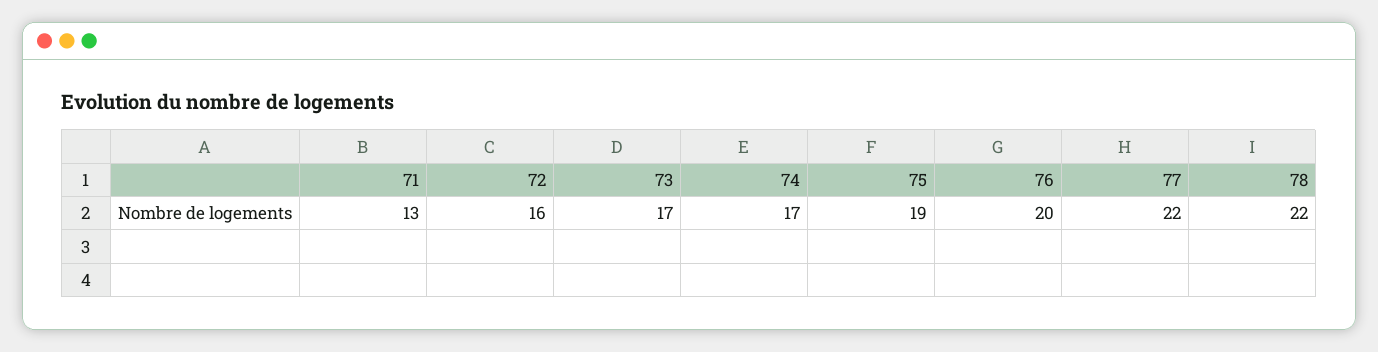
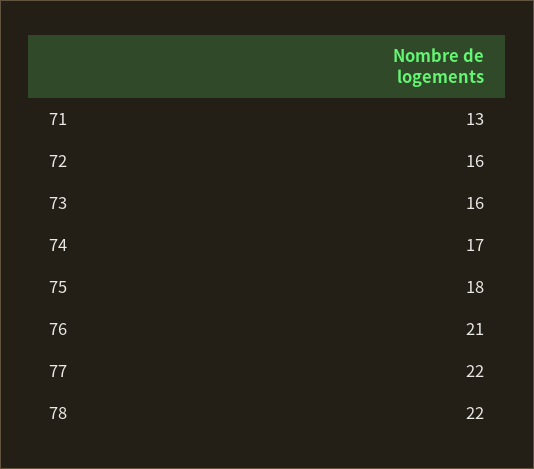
73: 17 -> 16
75: 19 -> 18
76: 20 -> 21

